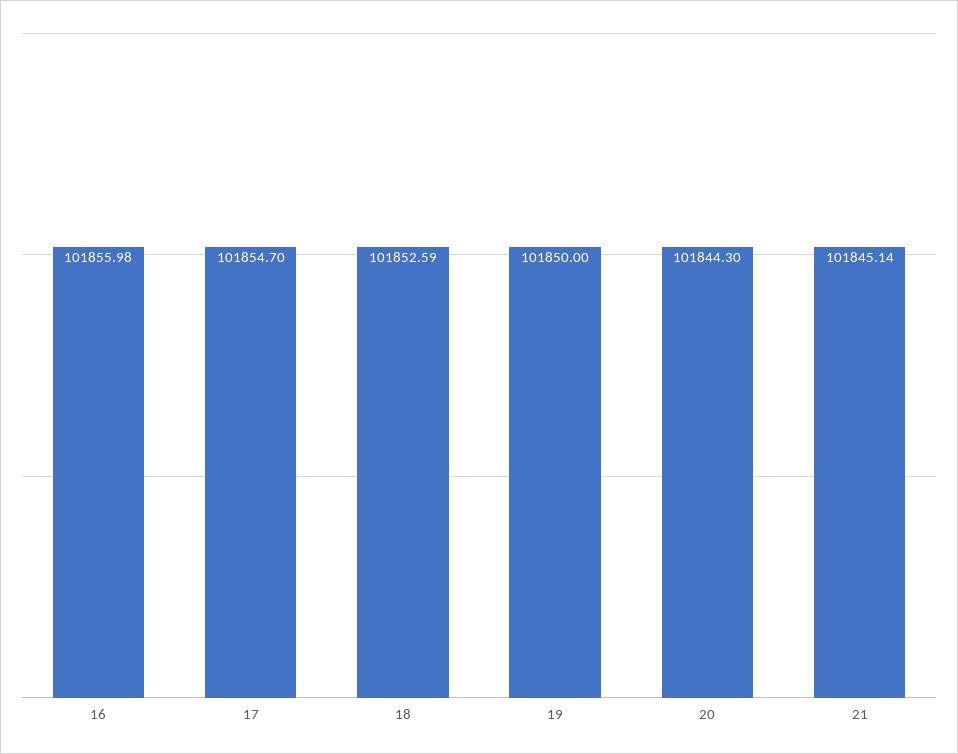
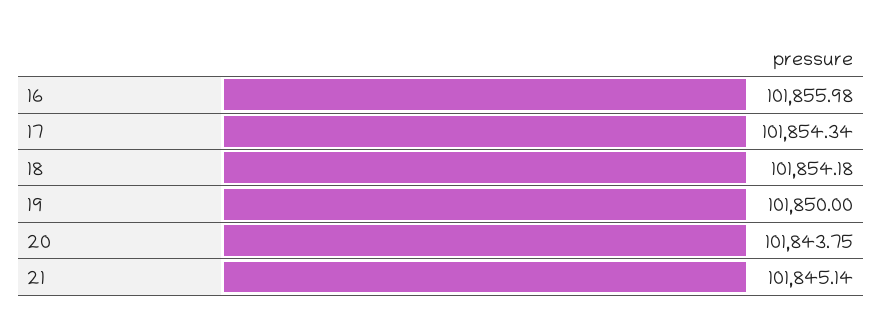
17: 101854.7 -> 101854.34
18: 101852.59 -> 101854.18
20: 101844.3 -> 101843.75

